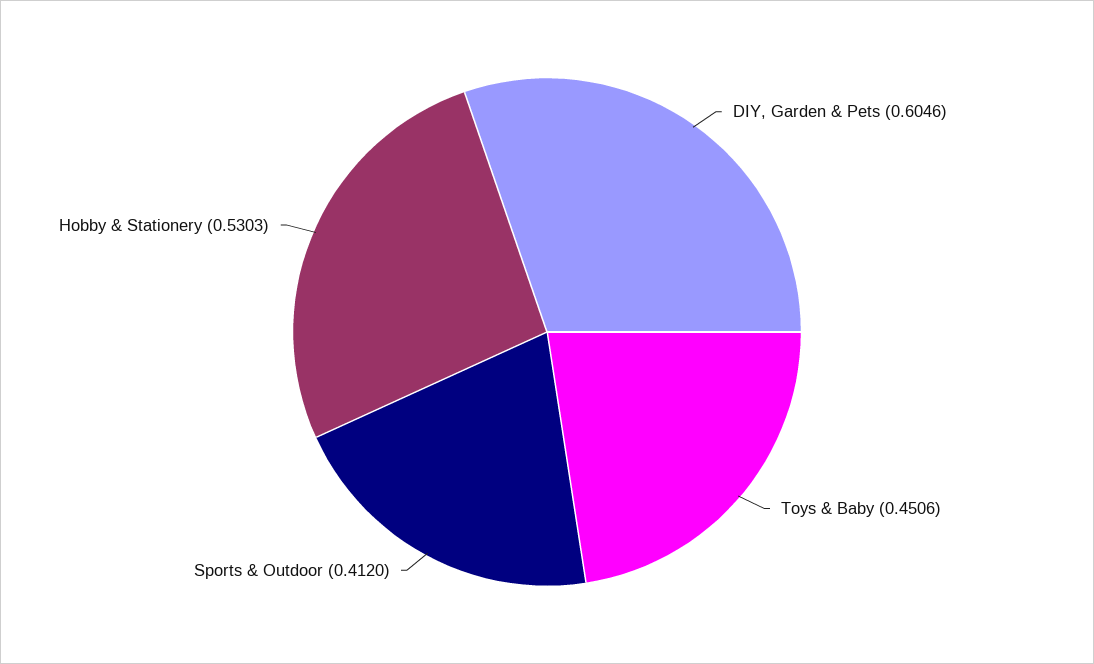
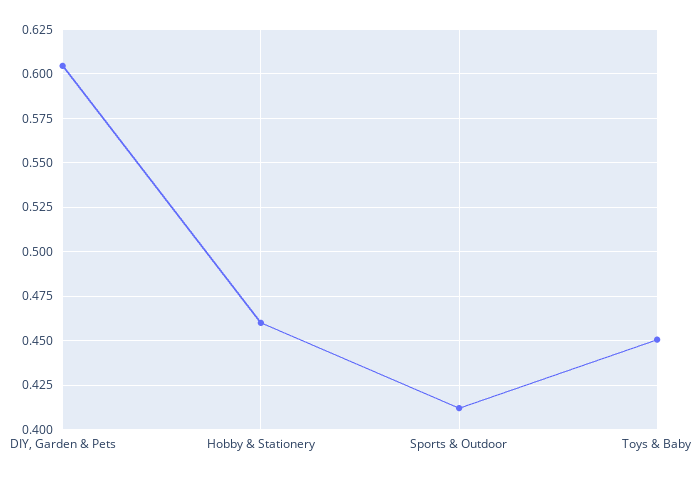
Hobby & Stationery: 0.5303 -> 0.46

